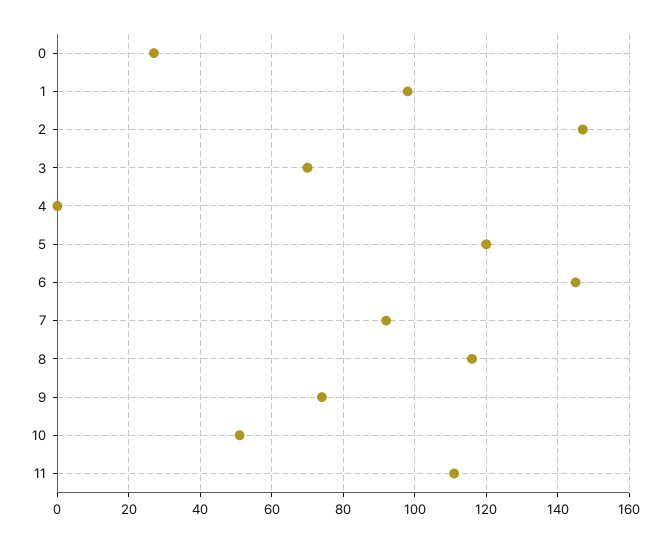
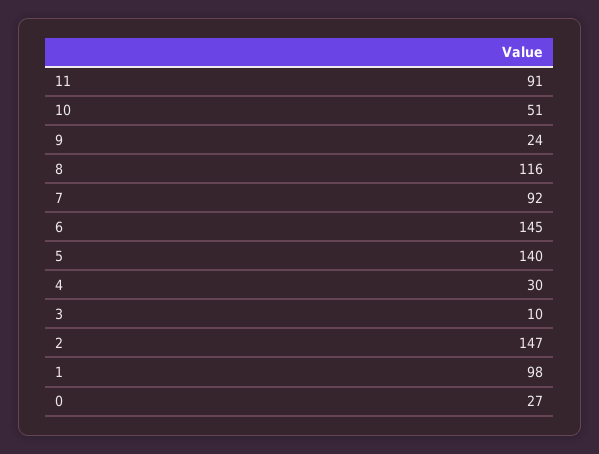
3: 70 -> 10
4: 0 -> 30
5: 120 -> 140
9: 75 -> 24
11: 110 -> 91

